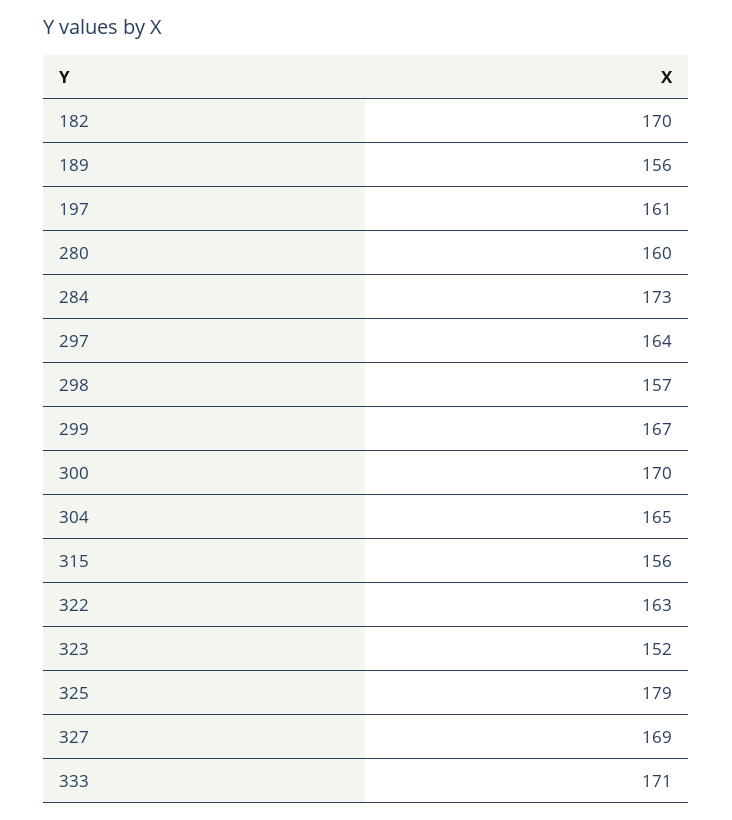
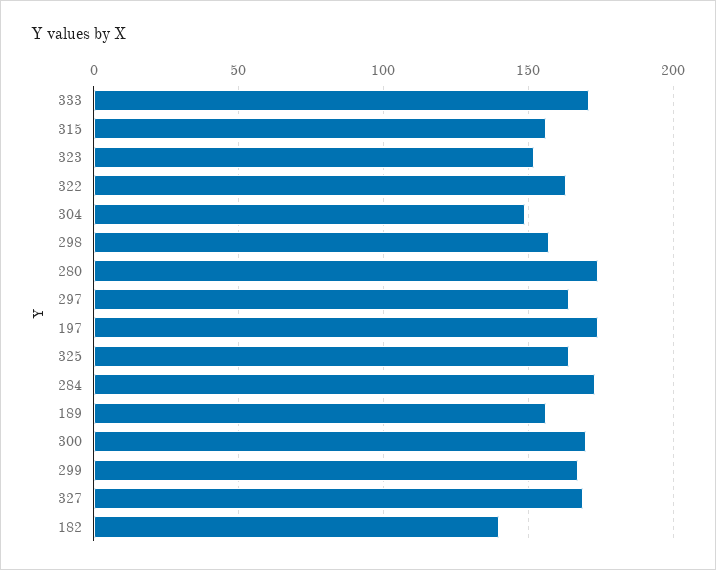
182: 170 -> 140
197: 161 -> 175
280: 160 -> 175
304: 165 -> 150
325: 179 -> 165

